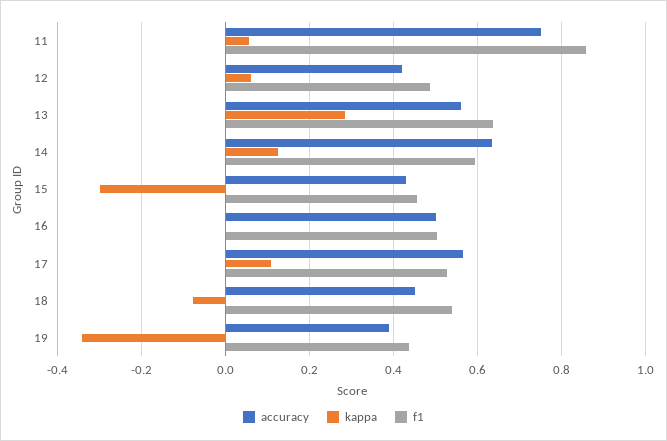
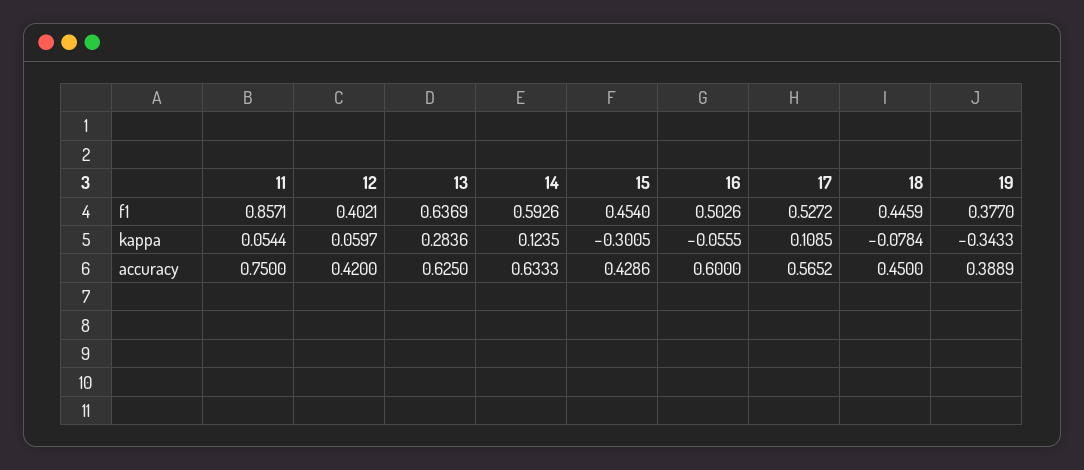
f1, 12: 0.48 -> 0.4021
accuracy, 13: 0.56 -> 0.625
accuracy, 16: 0.5 -> 0.6
kappa, 16: 0 -> -0.0555
f1, 18: 0.54 -> 0.4459
f1, 19: 0.44 -> 0.377

